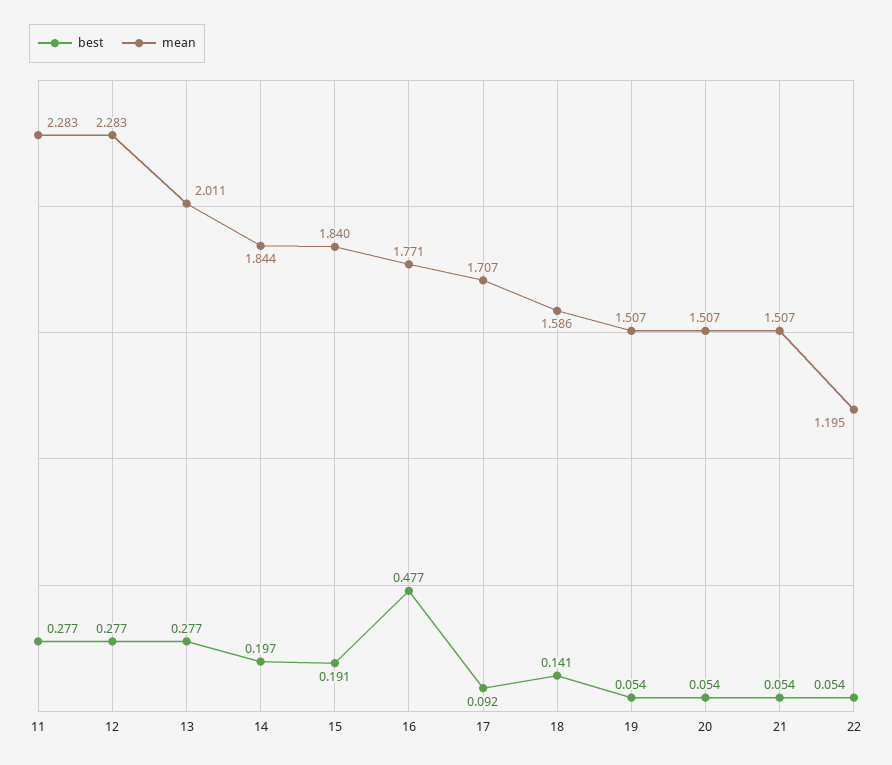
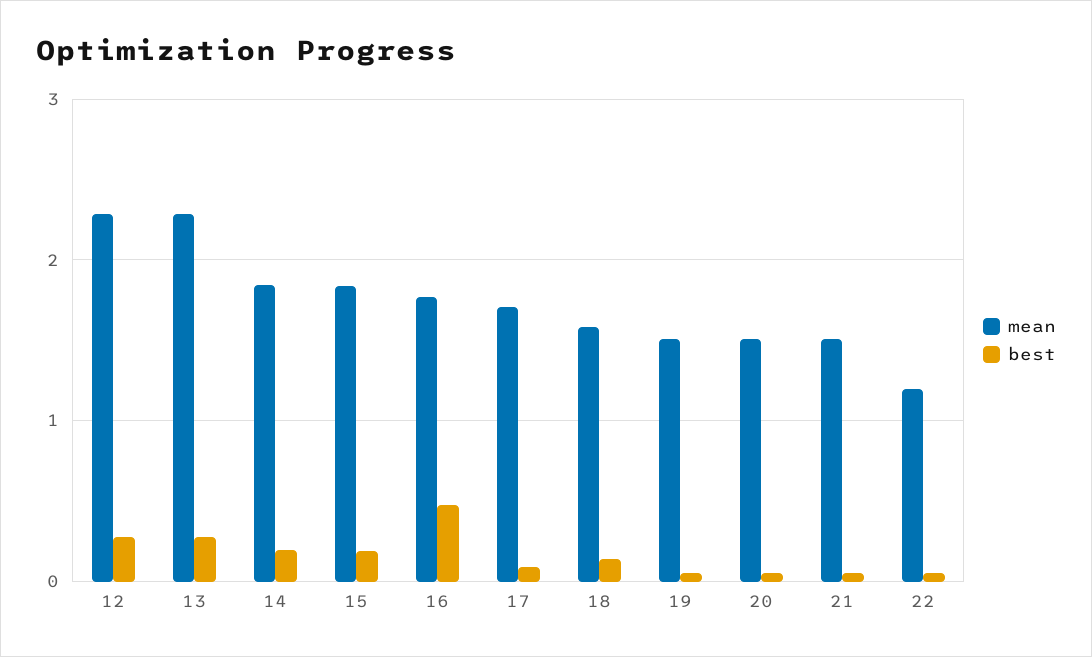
best, 11: 0.277 -> none
mean, 11: 2.283 -> none
mean, 13: 2.011 -> 2.3

